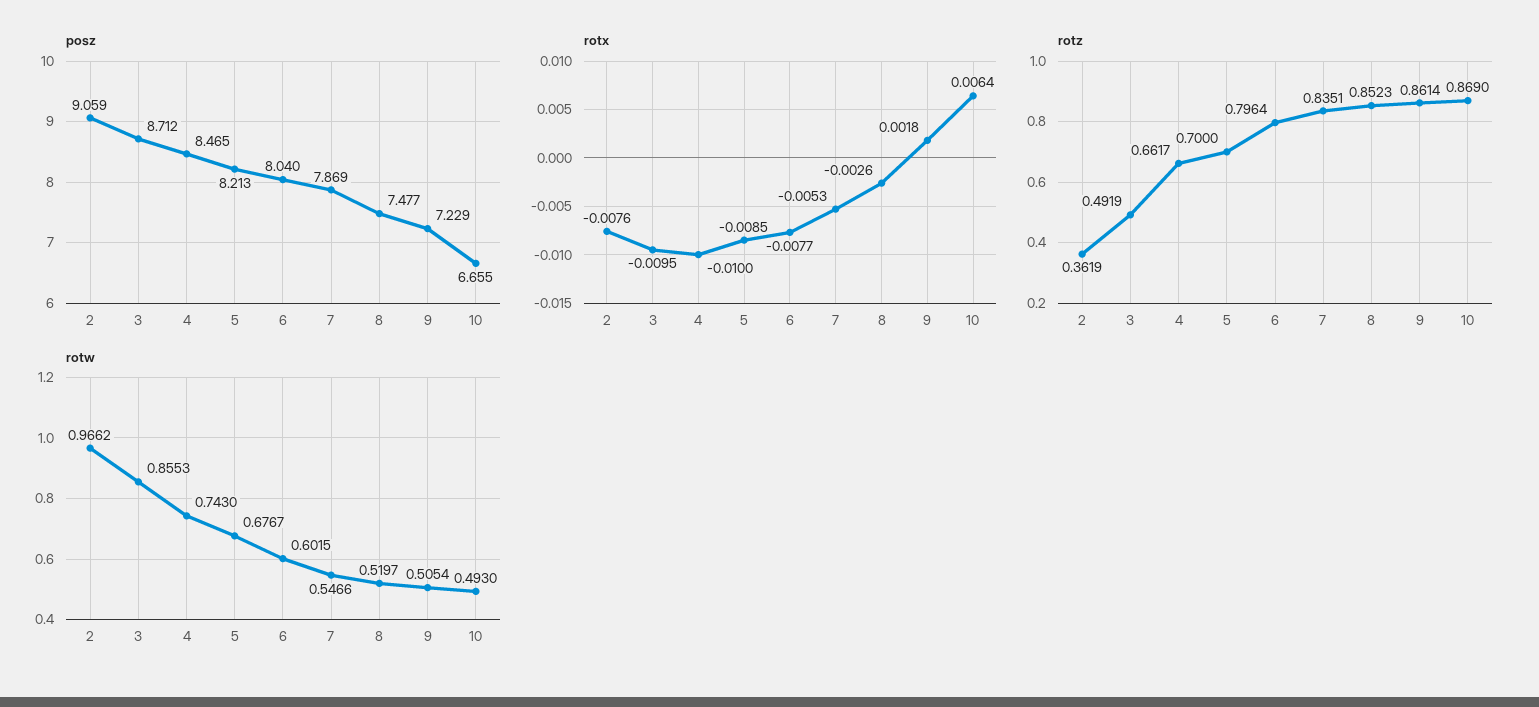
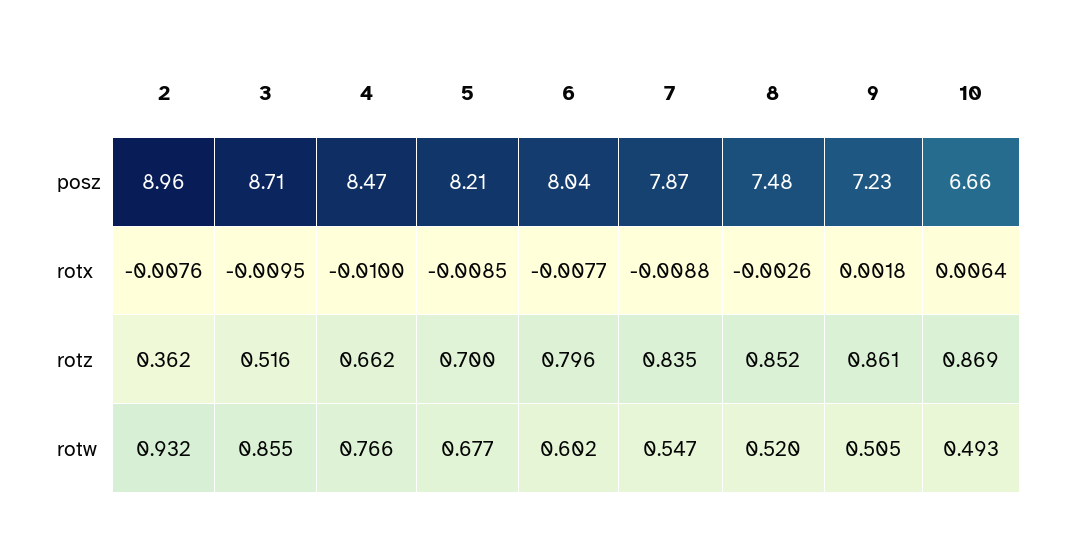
posz, 2: 9.059 -> 8.96
rotx, 7: -0.0053 -> -0.0088
rotz, 3: 0.4919 -> 0.516
rotw, 2: 0.9662 -> 0.932
rotw, 4: 0.743 -> 0.766

